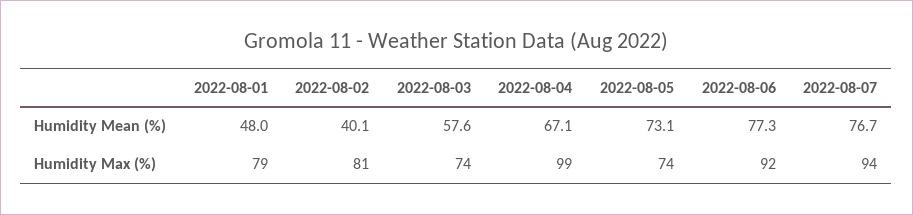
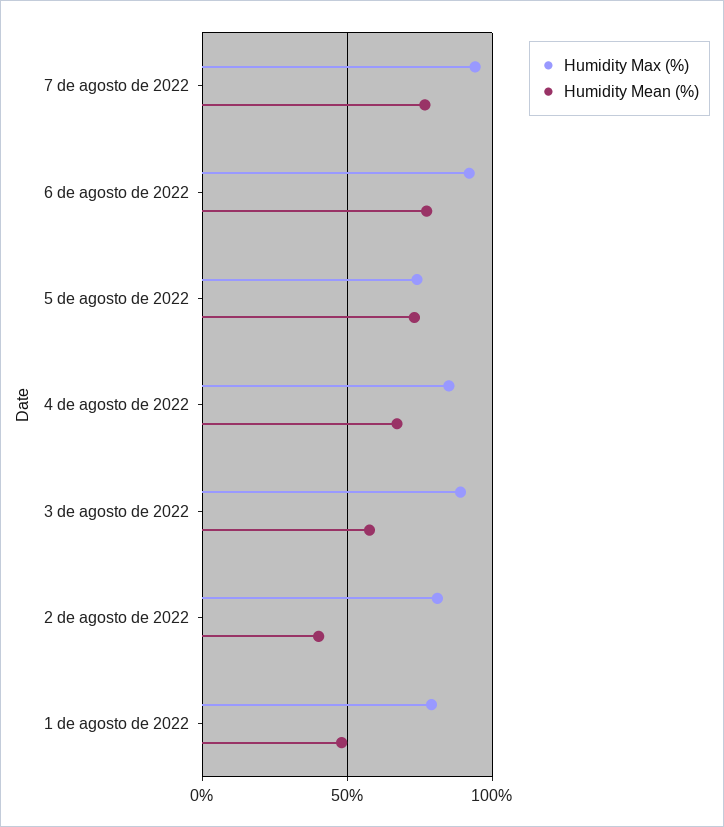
Humidity Max (%), 2022-08-03: 74 -> 90
Humidity Max (%), 2022-08-04: 99 -> 85

